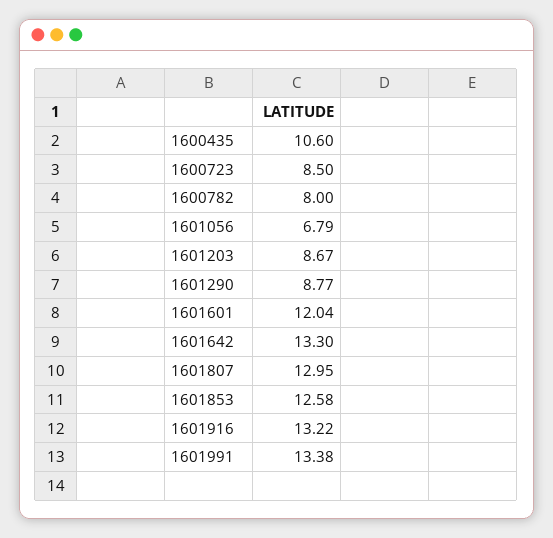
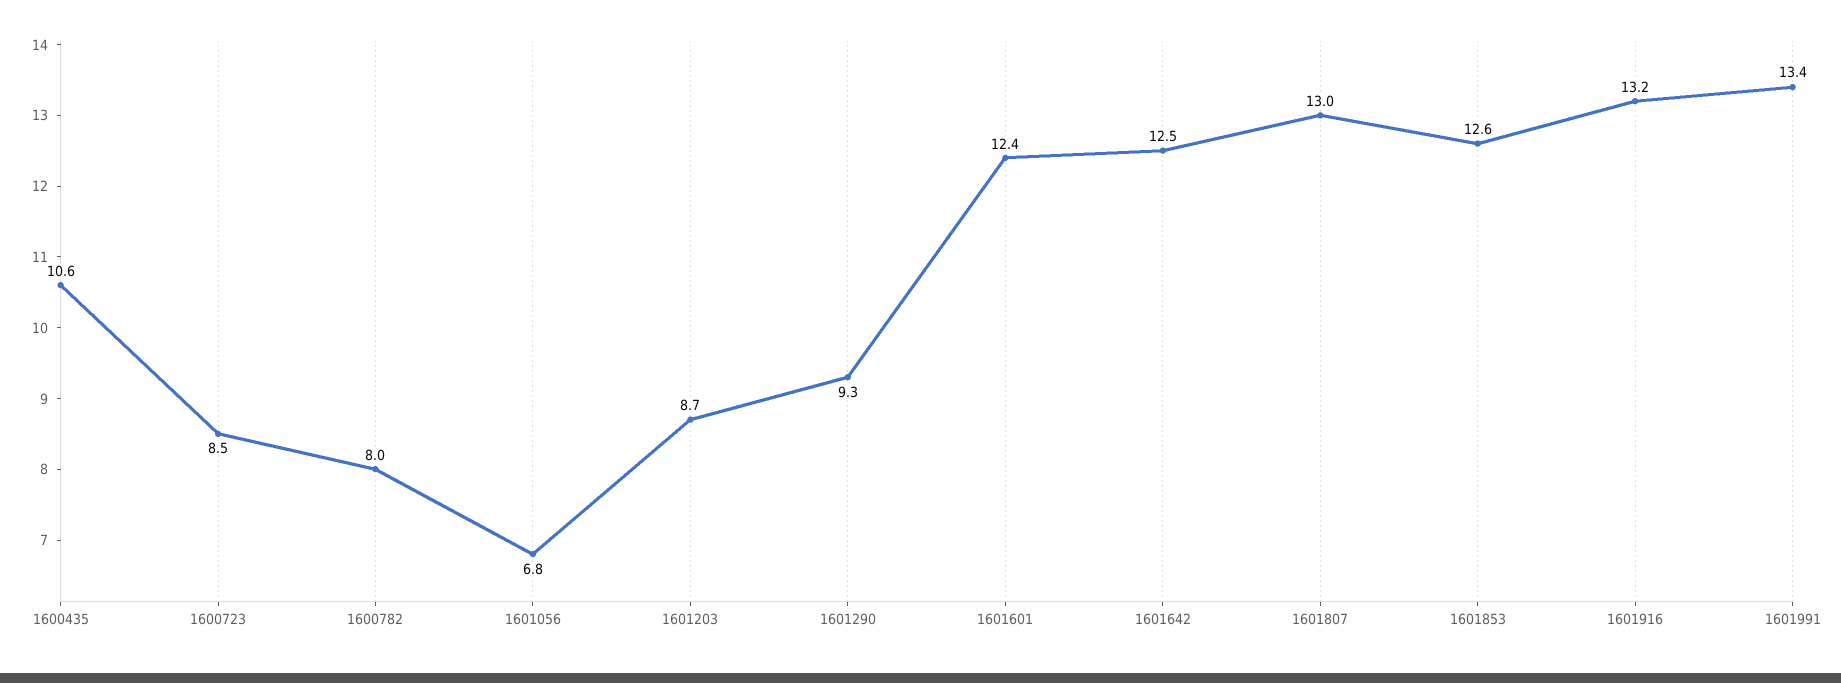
1601290: 8.77 -> 9.3
1601601: 12.04 -> 12.4
1601642: 13.3 -> 12.5

